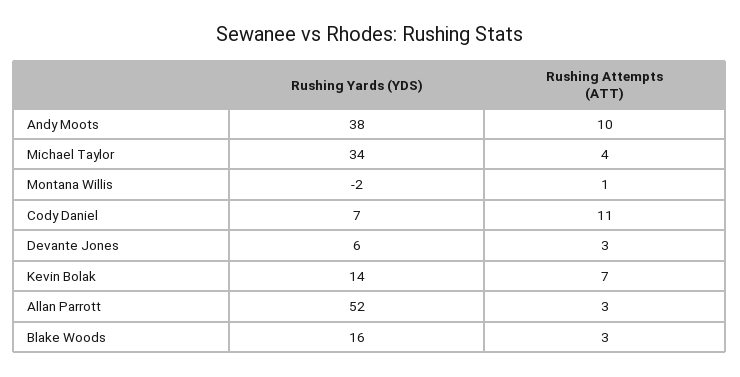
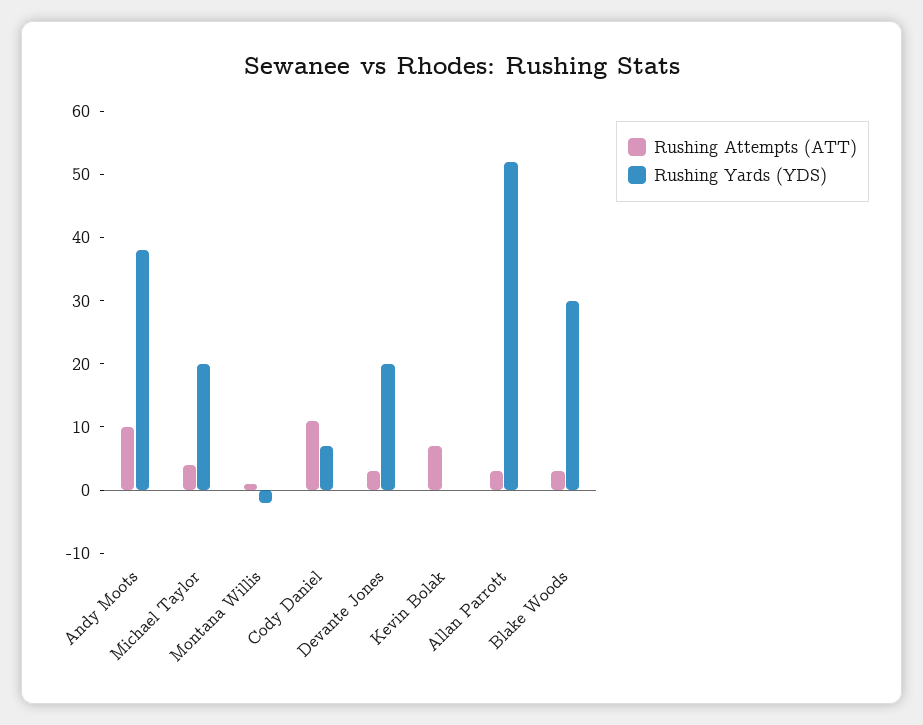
Rushing Yards (YDS), Michael Taylor: 34 -> 20
Rushing Yards (YDS), Devante Jones: 6 -> 20
Rushing Yards (YDS), Kevin Bolak: 14 -> 0
Rushing Yards (YDS), Blake Woods: 16 -> 30

